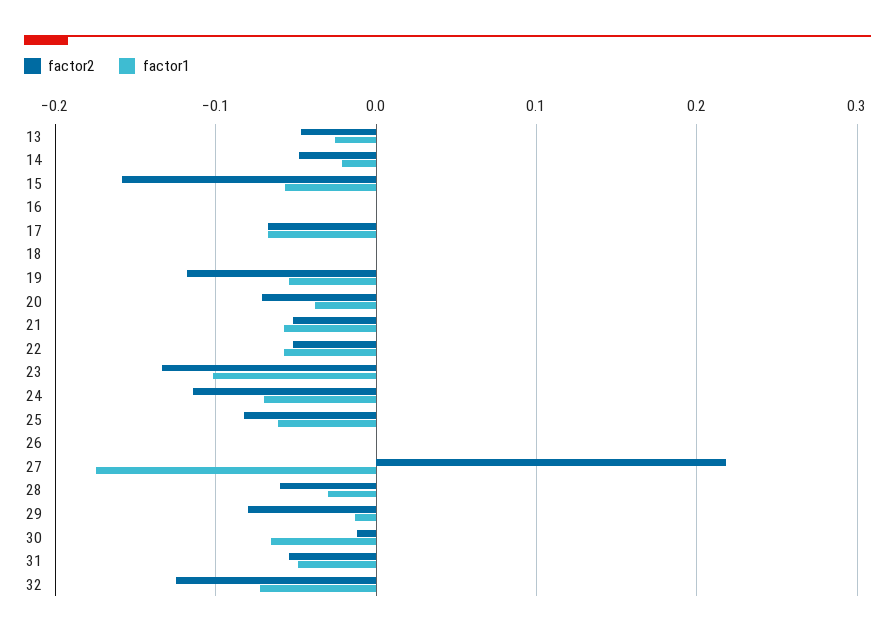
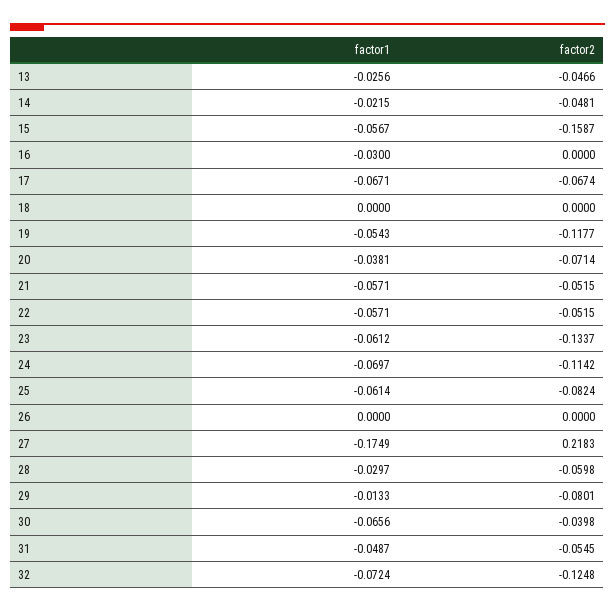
factor1, 16: 0 -> -0.03
factor1, 23: -0.1 -> -0.0612
factor2, 30: -0.01 -> -0.0398

